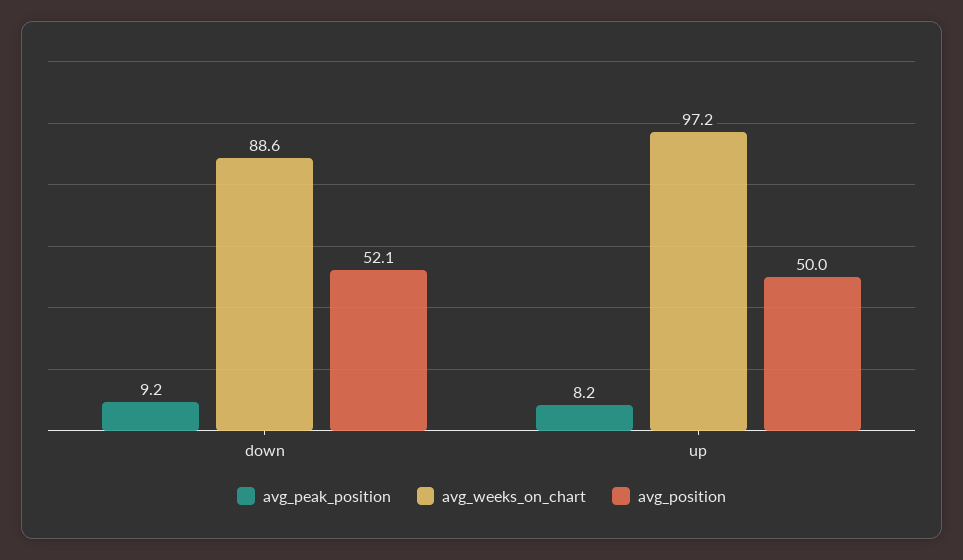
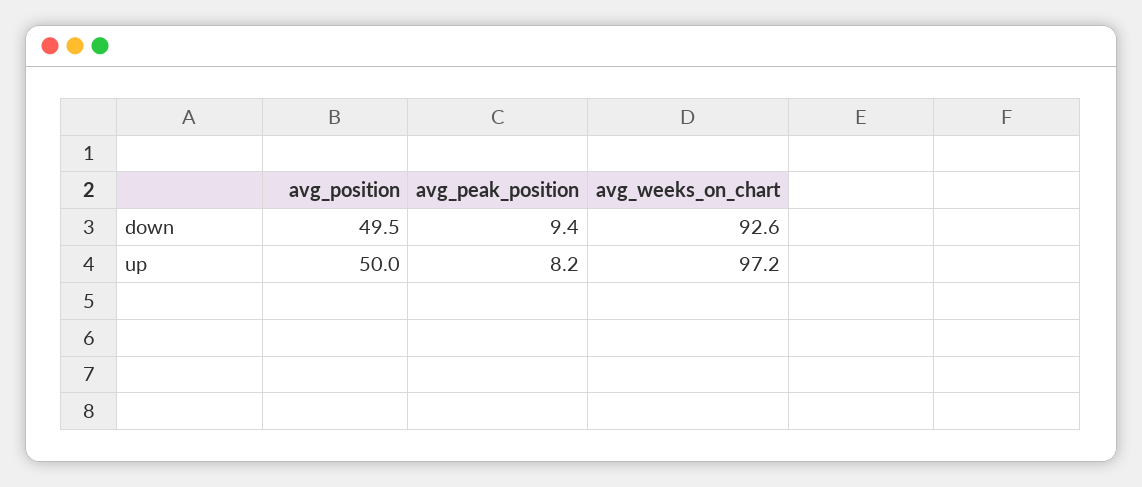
avg_peak_position, down: 9.2 -> 9.4
avg_weeks_on_chart, down: 88.6 -> 92.6
avg_position, down: 52.1 -> 49.5

